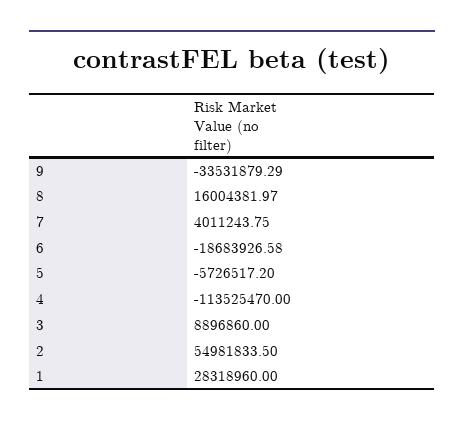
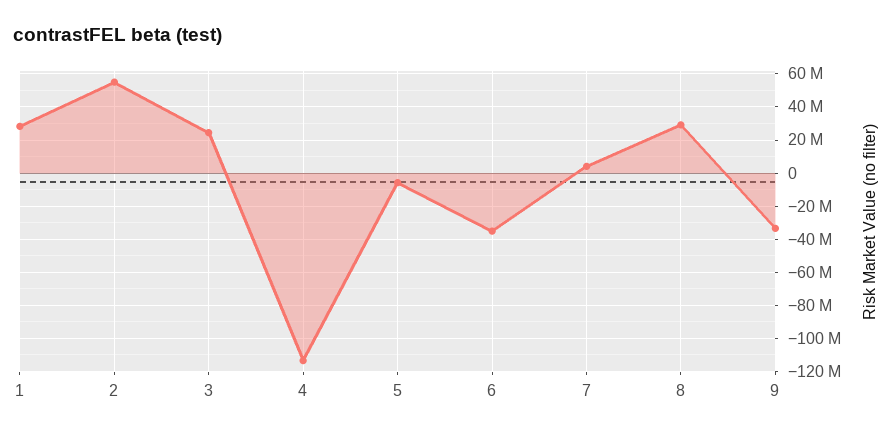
8: 16004381.97 -> 30000000
6: -18683926.58 -> -35000000
3: 8896860 -> 25000000

